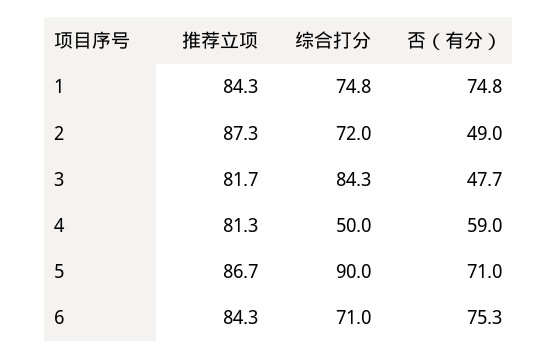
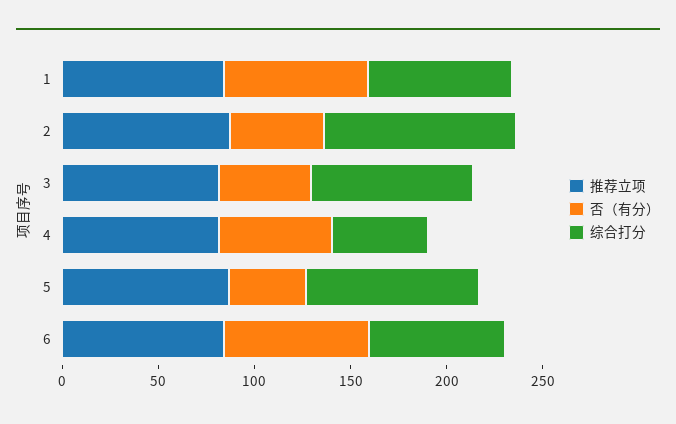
综合打分, 2: 72 -> 100
否（有分）, 5: 71 -> 40

